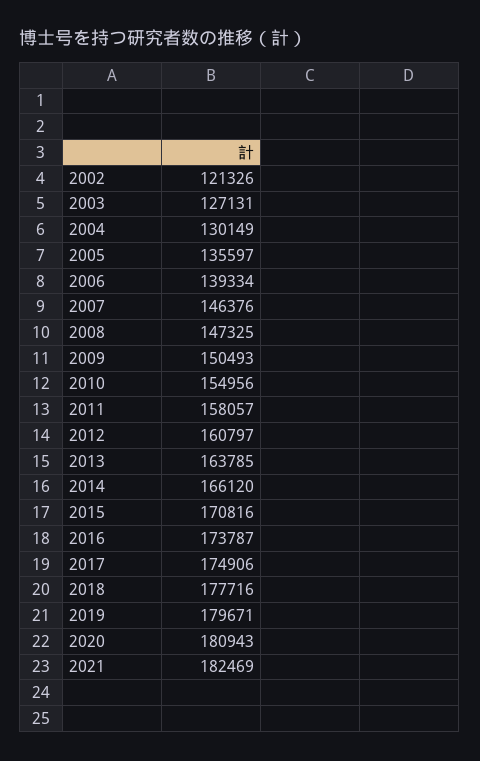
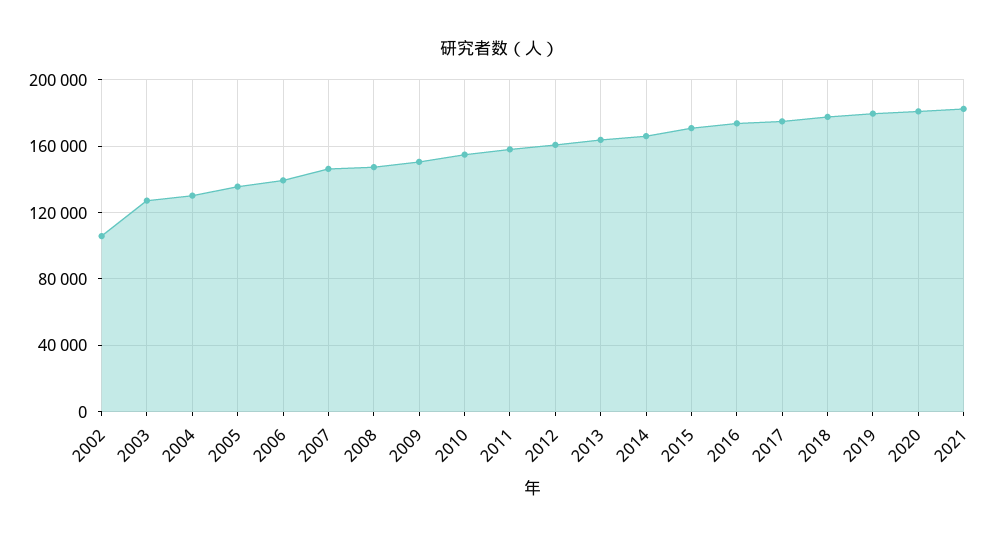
2002: 121326 -> 105000

